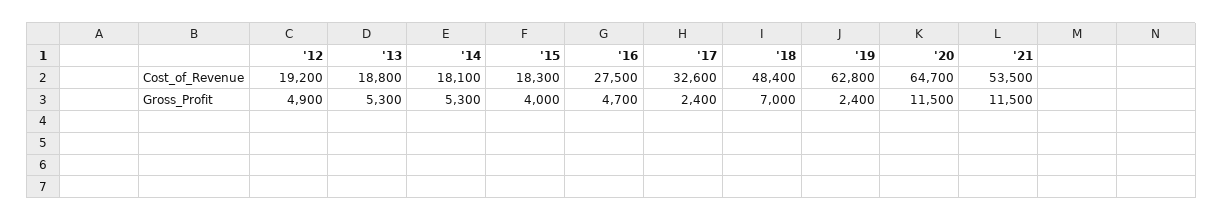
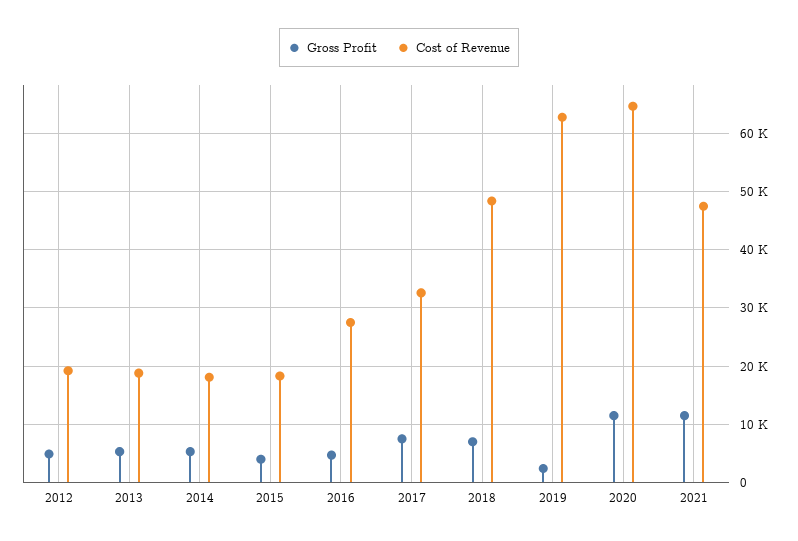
Cost_of_Revenue, '21: 53500 -> 48000
Gross_Profit, '17: 2400 -> 8000

